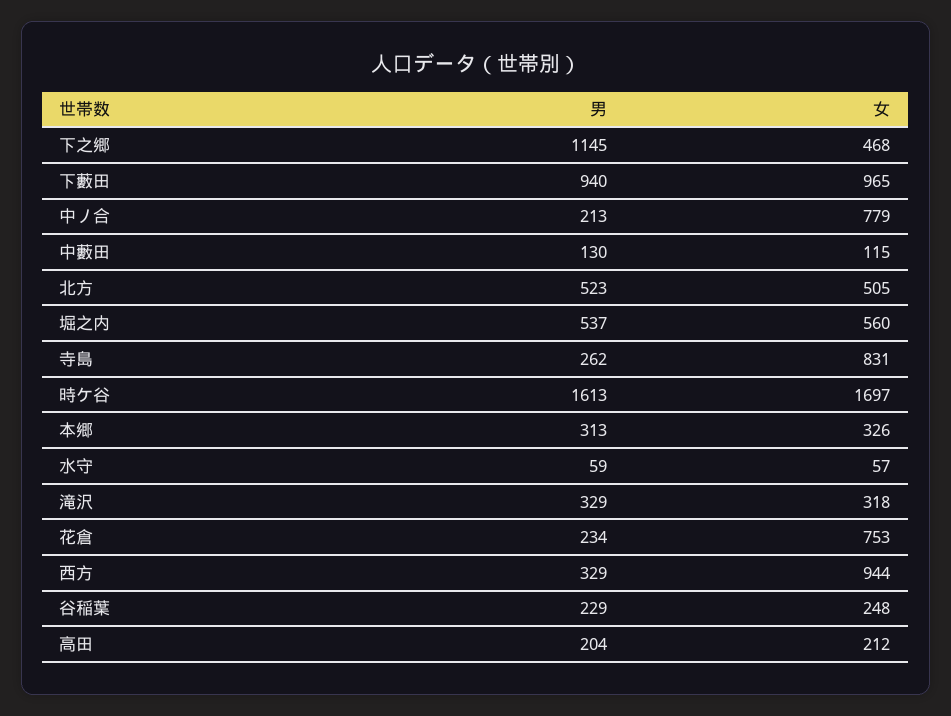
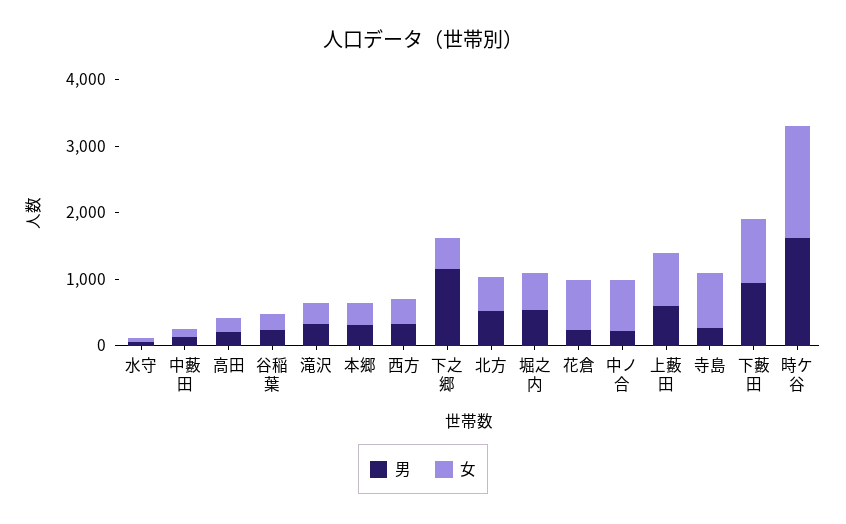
女, 西方: 944 -> 400
男, 上藪田: none -> 600
女, 上藪田: none -> 800

